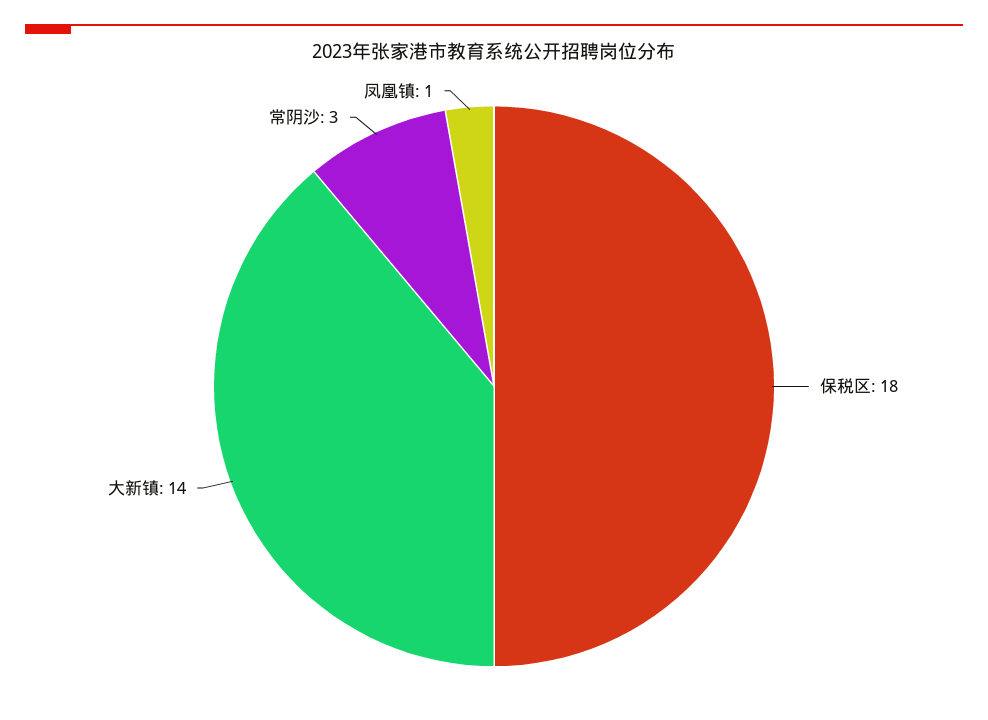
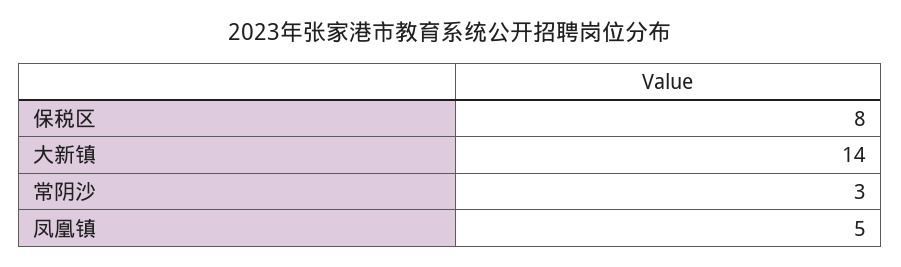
保税区: 18 -> 8
凤凰镇: 1 -> 5

